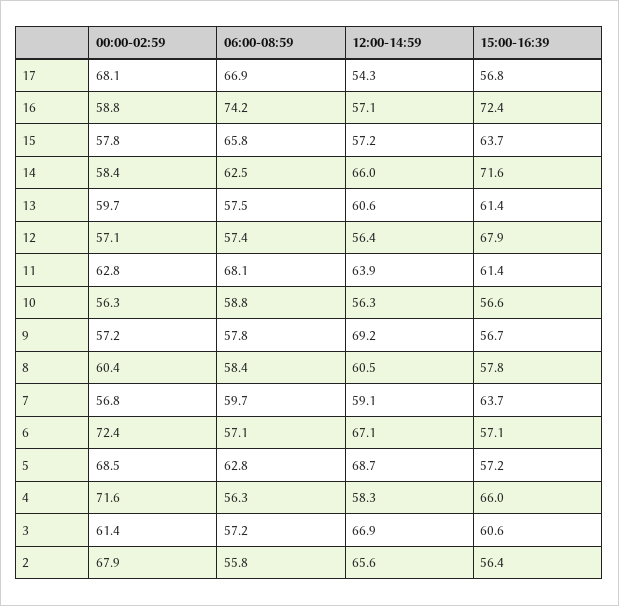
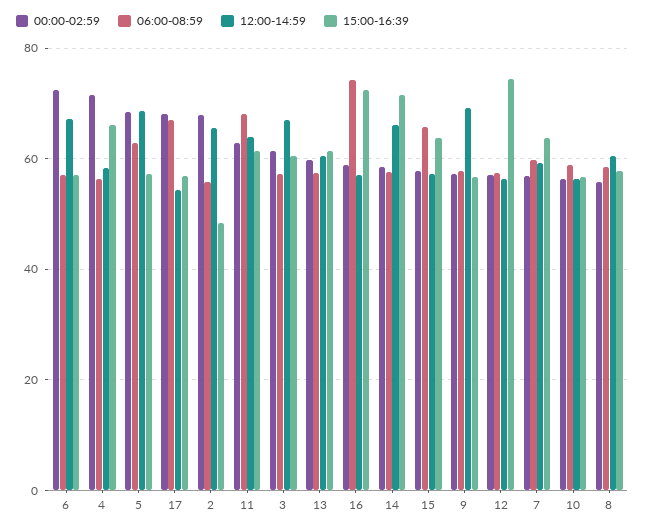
06:00-08:59, 14: 62.5 -> 58
15:00-16:39, 12: 67.9 -> 74
00:00-02:59, 8: 60.4 -> 56
15:00-16:39, 2: 56.4 -> 48

